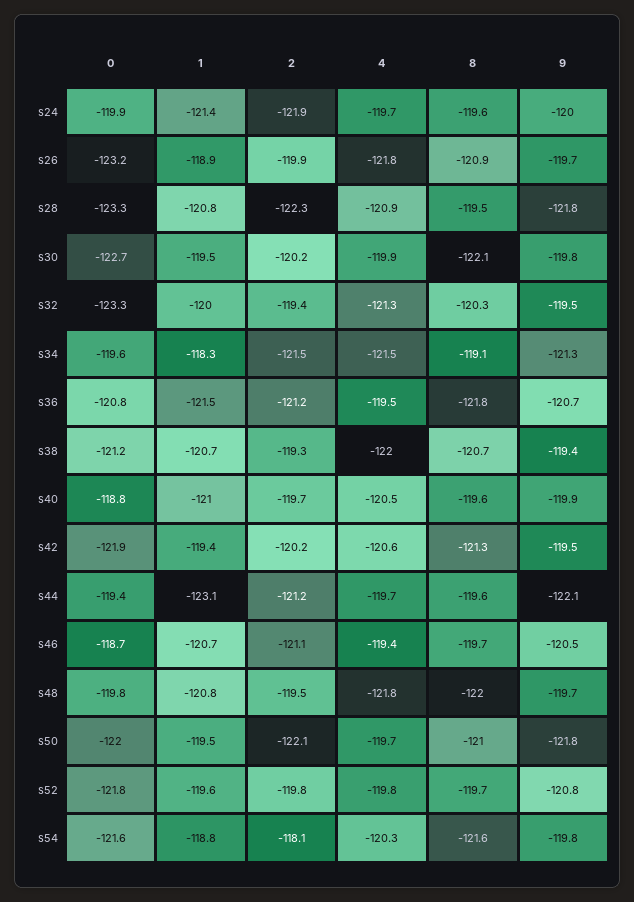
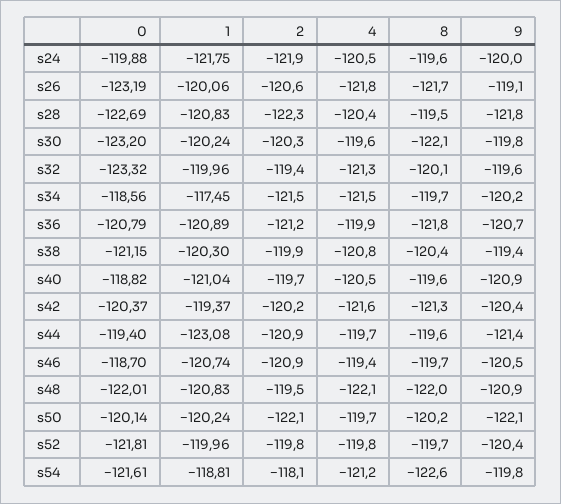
1, s24: -121.4 -> -121.75
4, s24: -119.7 -> -120.5
1, s26: -118.9 -> -120.06
2, s26: -119.9 -> -120.6
8, s26: -120.9 -> -121.7
9, s26: -119.7 -> -119.1
0, s28: -123.3 -> -122.69
4, s28: -120.9 -> -120.4
0, s30: -122.7 -> -123.2
1, s30: -119.5 -> -120.24
2, s30: -120.2 -> -120.3
4, s30: -119.9 -> -119.6
8, s32: -120.3 -> -120.1
9, s32: -119.5 -> -119.6
0, s34: -119.6 -> -118.56
1, s34: -118.3 -> -117.45
8, s34: -119.1 -> -119.7
9, s34: -121.3 -> -120.2
1, s36: -121.5 -> -120.89
4, s36: -119.5 -> -119.9
1, s38: -120.7 -> -120.3
2, s38: -119.3 -> -119.9
4, s38: -122 -> -120.8
8, s38: -120.7 -> -120.4
9, s40: -119.9 -> -120.9
0, s42: -121.9 -> -120.37
4, s42: -120.6 -> -121.6
9, s42: -119.5 -> -120.4
2, s44: -121.2 -> -120.9
9, s44: -122.1 -> -121.4
2, s46: -121.1 -> -120.9
0, s48: -119.8 -> -122.01
4, s48: -121.8 -> -122.1
9, s48: -119.7 -> -120.9
0, s50: -122 -> -120.14
1, s50: -119.5 -> -120.24
8, s50: -121 -> -120.2
9, s50: -121.8 -> -122.1
1, s52: -119.6 -> -119.96
9, s52: -120.8 -> -120.4
4, s54: -120.3 -> -121.2
8, s54: -121.6 -> -122.6

